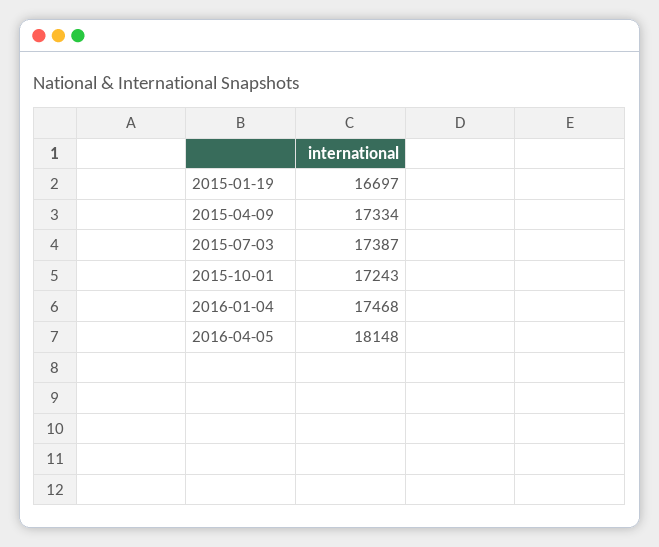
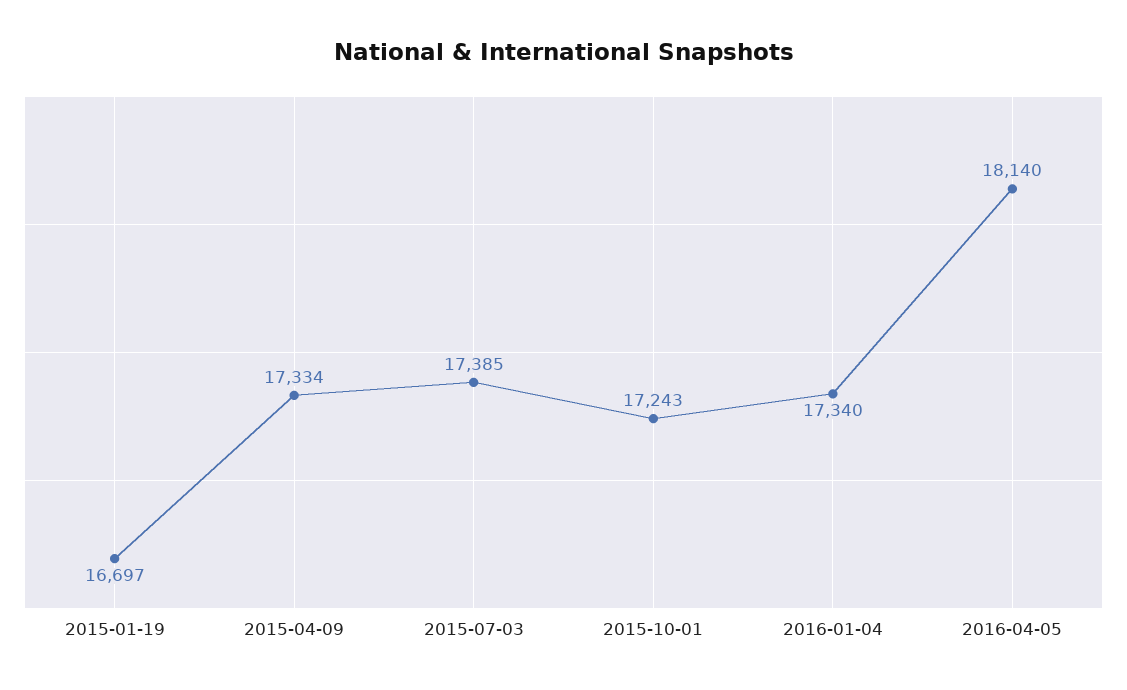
2015-07-03: 17387 -> 17385
2016-01-04: 17468 -> 17340
2016-04-05: 18148 -> 18140

